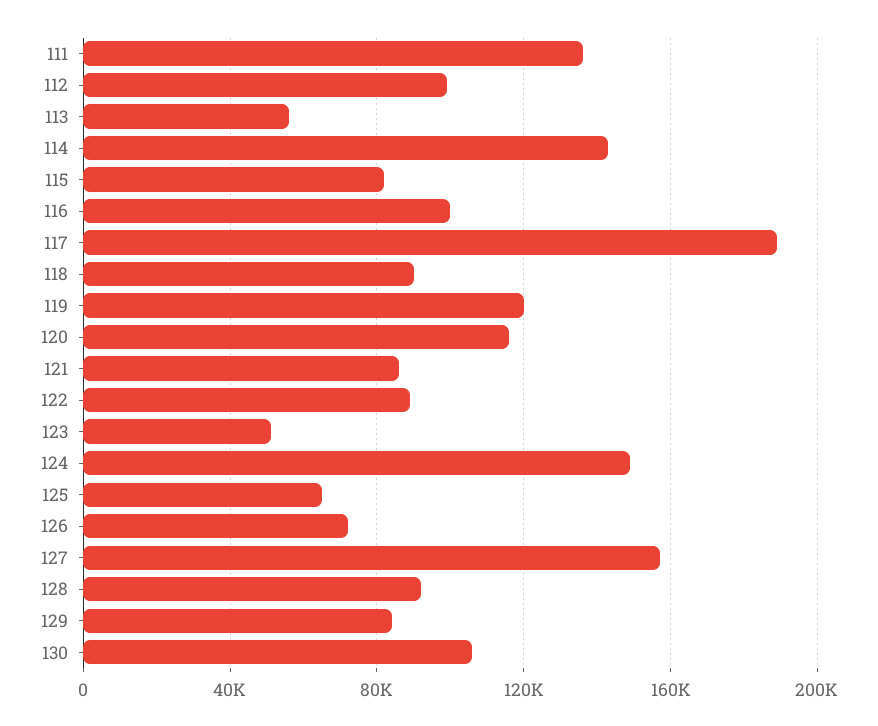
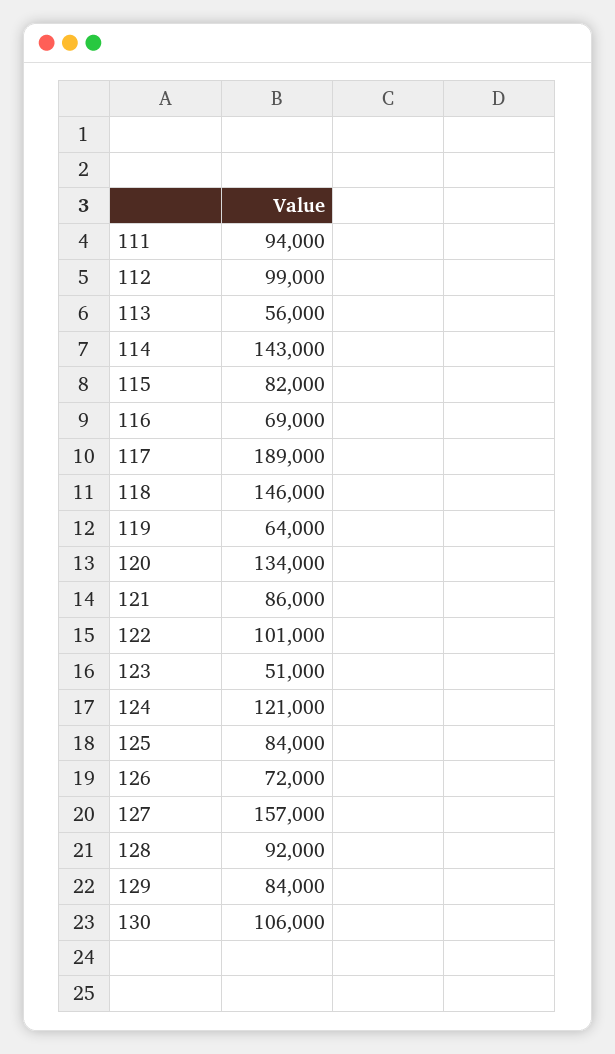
111: 135000 -> 94000
116: 100000 -> 69000
118: 90000 -> 146000
119: 120000 -> 64000
120: 115000 -> 134000
122: 90000 -> 101000
124: 150000 -> 121000
125: 65000 -> 84000

